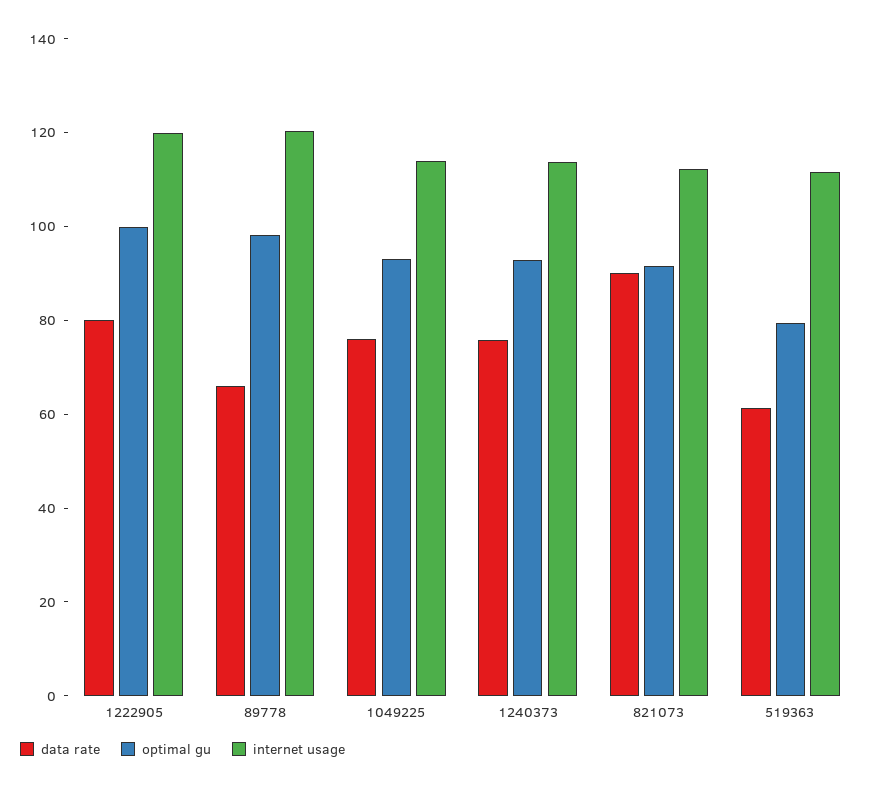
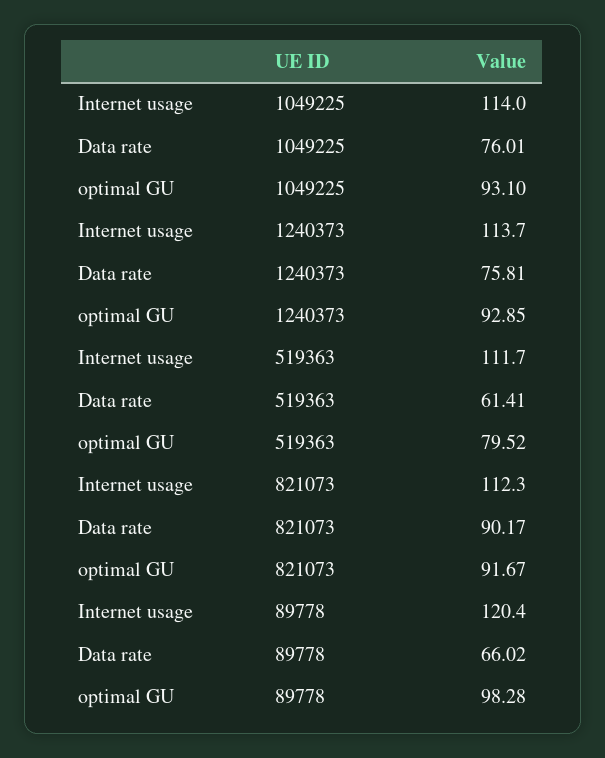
data rate, 1222905: 80 -> none
optimal gu, 1222905: 100 -> none
internet usage, 1222905: 120 -> none

